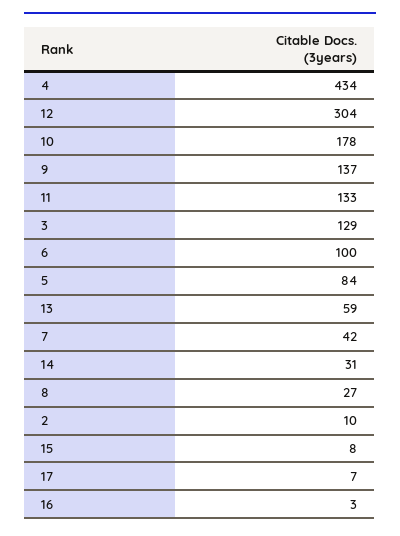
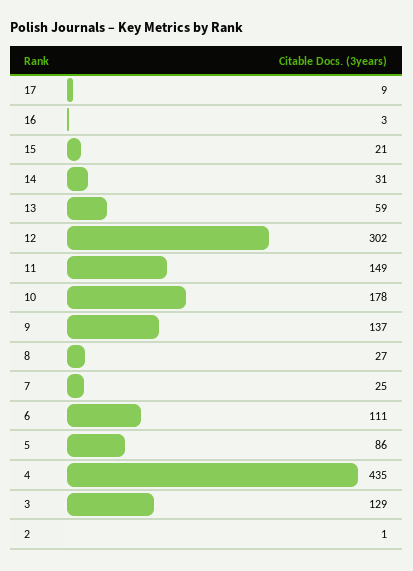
4: 434 -> 435
12: 304 -> 302
11: 133 -> 149
6: 100 -> 111
5: 84 -> 86
7: 42 -> 25
2: 10 -> 1
15: 8 -> 21
17: 7 -> 9

